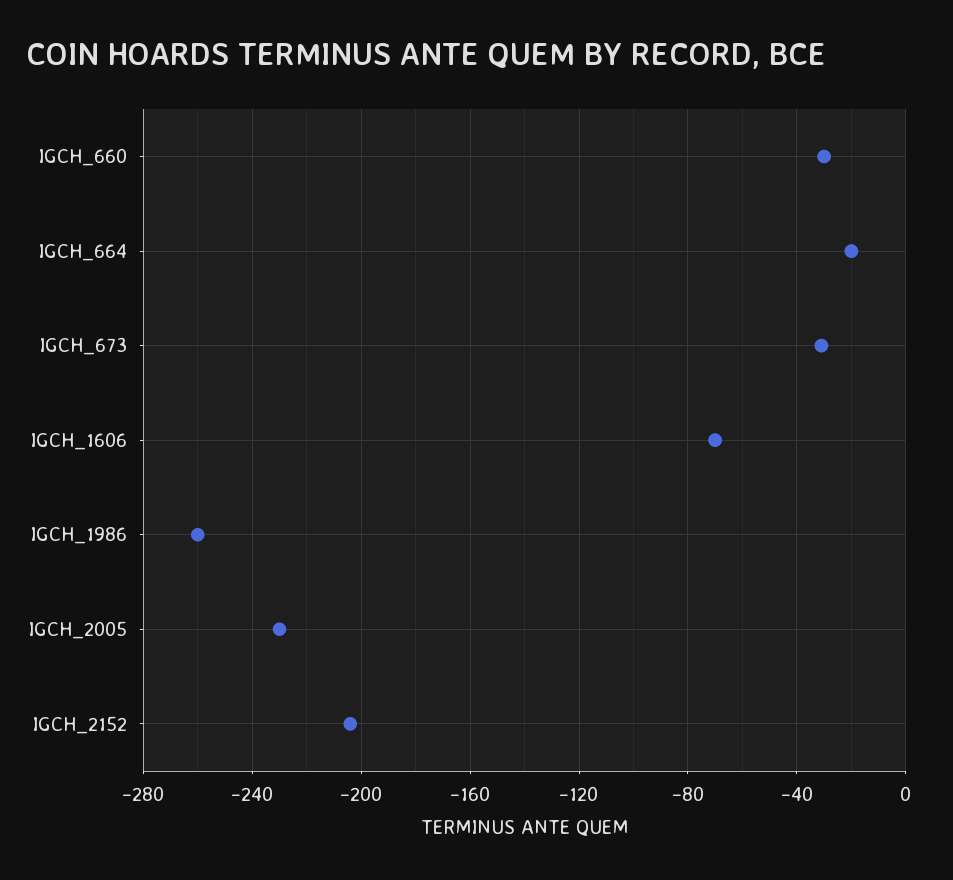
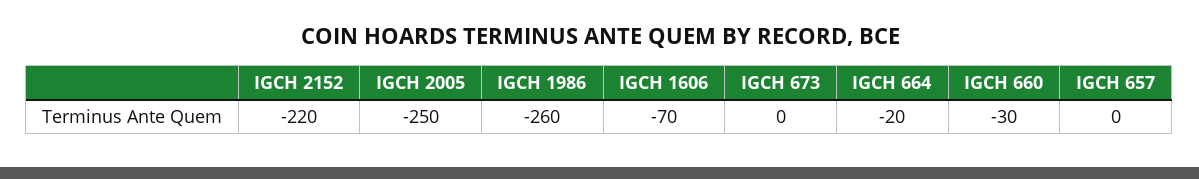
IGCH_673: -30 -> 0
IGCH_2005: -230 -> -250
IGCH_2152: -205 -> -220
IGCH 657: none -> 0

